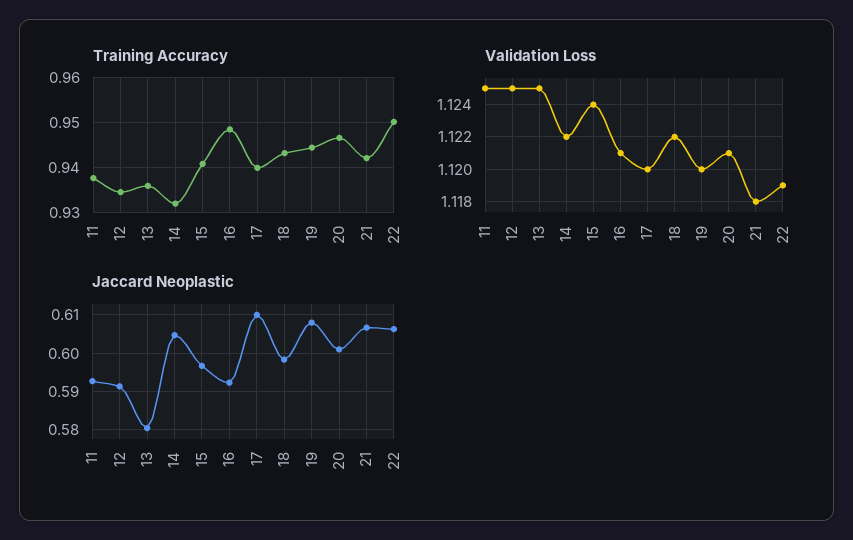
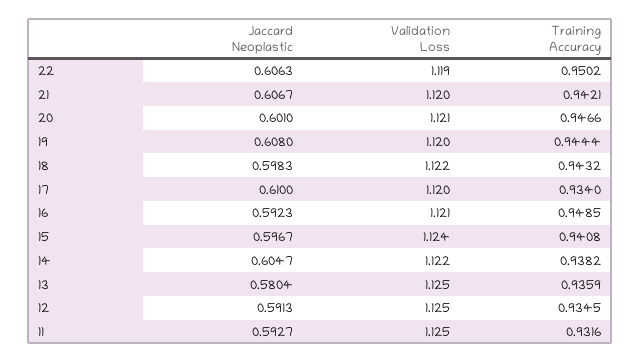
Training Accuracy, 11: 0.938 -> 0.9316
Training Accuracy, 14: 0.932 -> 0.9382
Training Accuracy, 17: 0.94 -> 0.934
Validation Loss, 21: 1.118 -> 1.12

